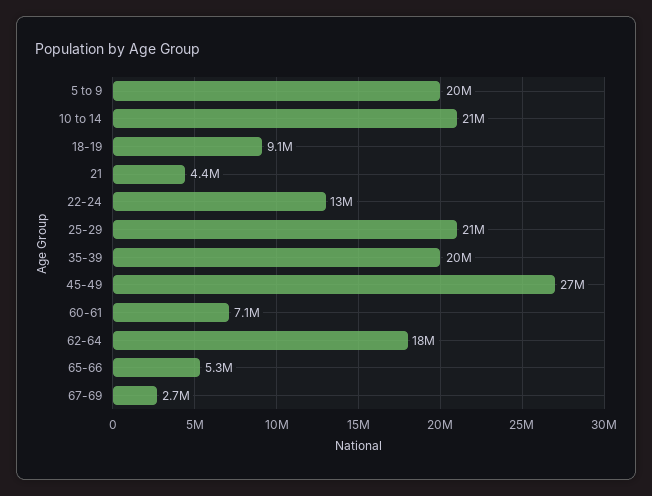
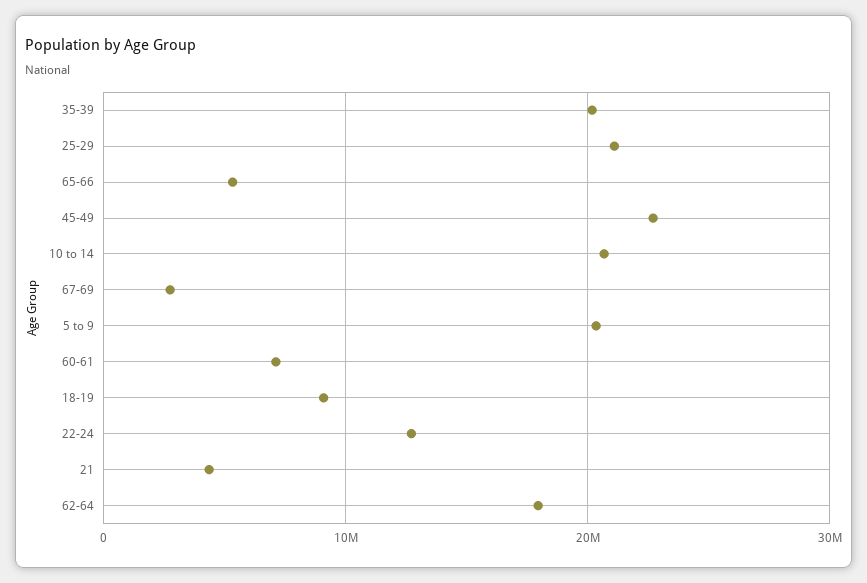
45-49: 27000000 -> 23000000

